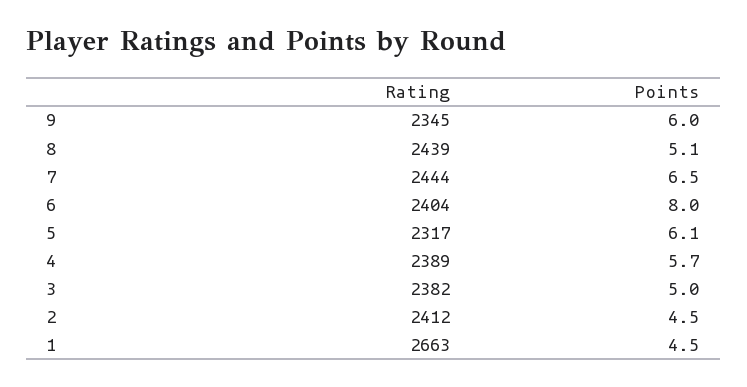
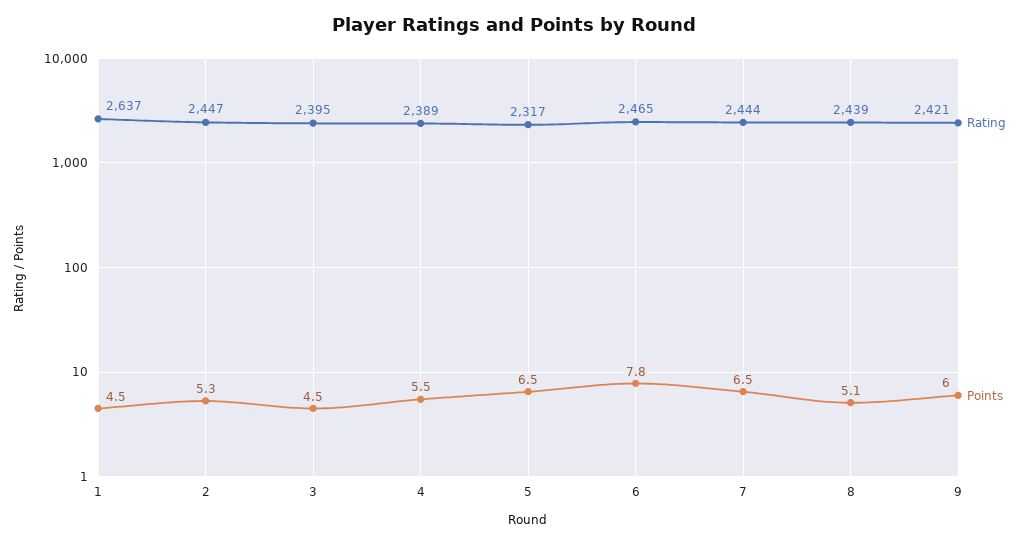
Rating, 9: 2345 -> 2421
Rating, 6: 2404 -> 2465
Points, 6: 8 -> 7.8
Points, 5: 6.1 -> 6.5
Points, 4: 5.7 -> 5.5
Rating, 3: 2382 -> 2395
Points, 3: 5 -> 4.5
Rating, 2: 2412 -> 2447
Points, 2: 4.5 -> 5.3
Rating, 1: 2663 -> 2637

